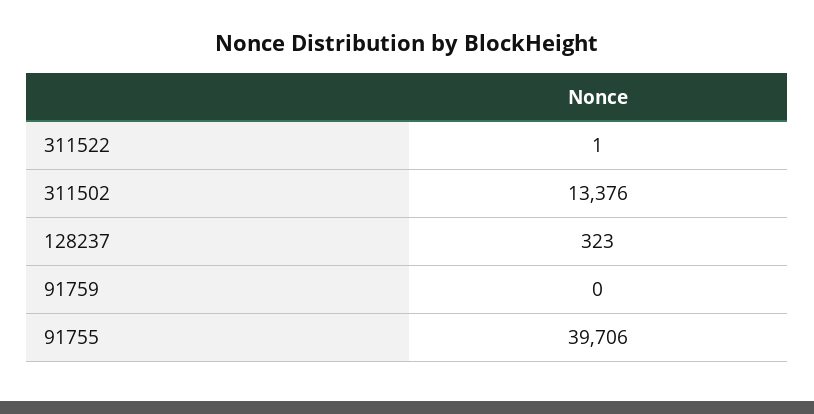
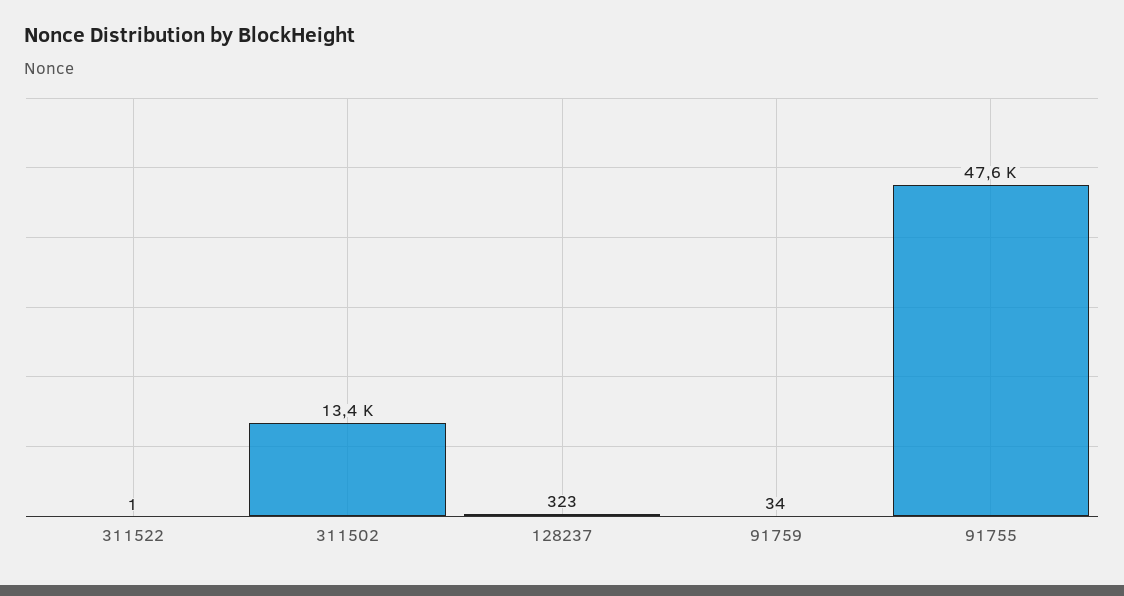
91759: 0 -> 34
91755: 39706 -> 47600

